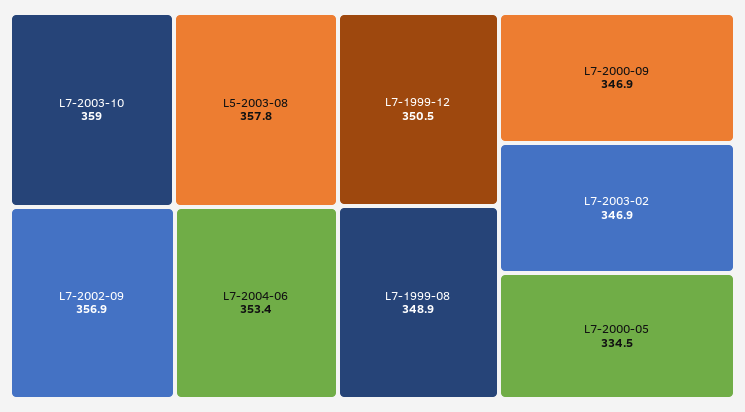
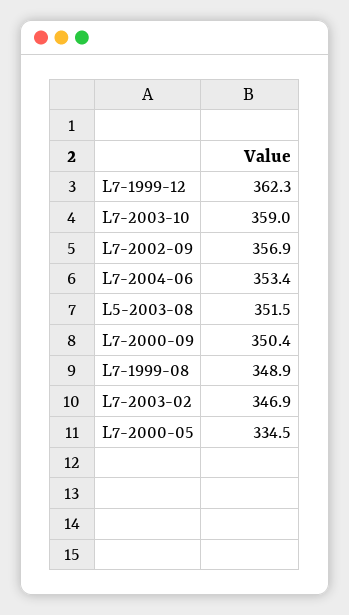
L5-2003-08: 357.8 -> 351.5
L7-1999-12: 350.5 -> 362.3
L7-2000-09: 346.9 -> 350.4

